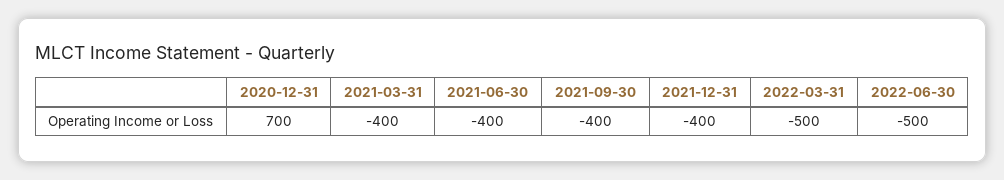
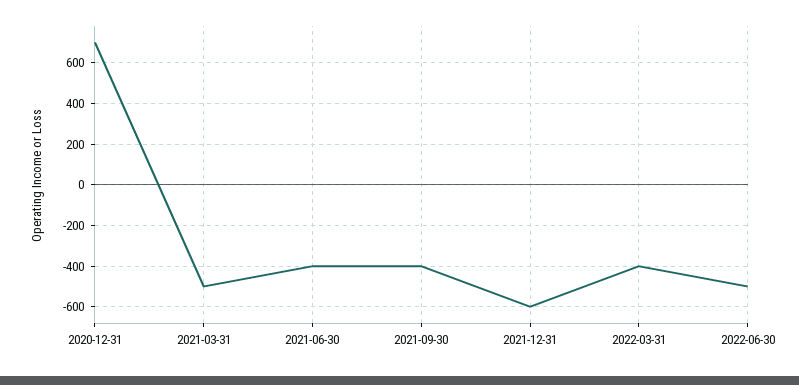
2021-03-31: -400 -> -500
2021-12-31: -400 -> -600
2022-03-31: -500 -> -400

